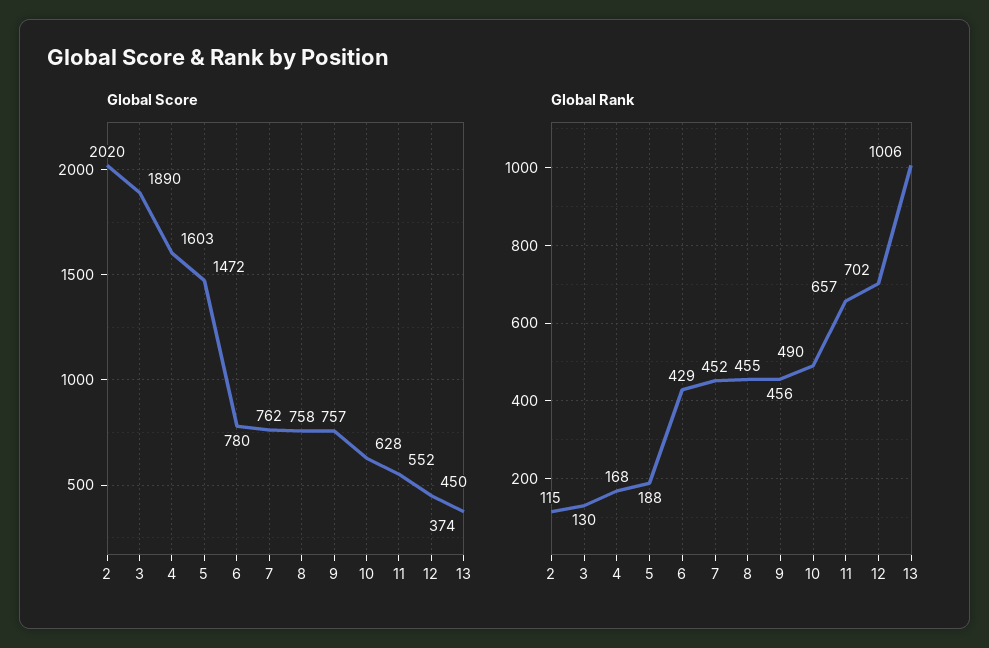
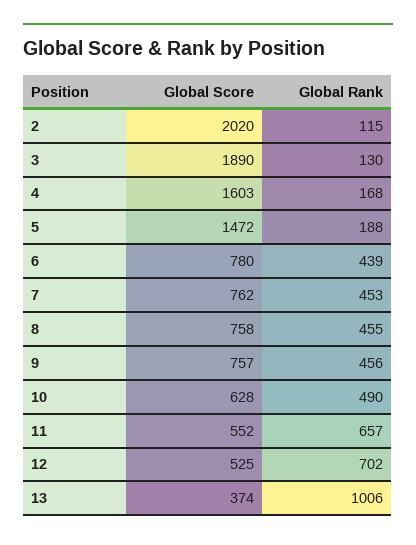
Global Score, 12: 450 -> 525
Global Rank, 6: 429 -> 439
Global Rank, 7: 452 -> 453

